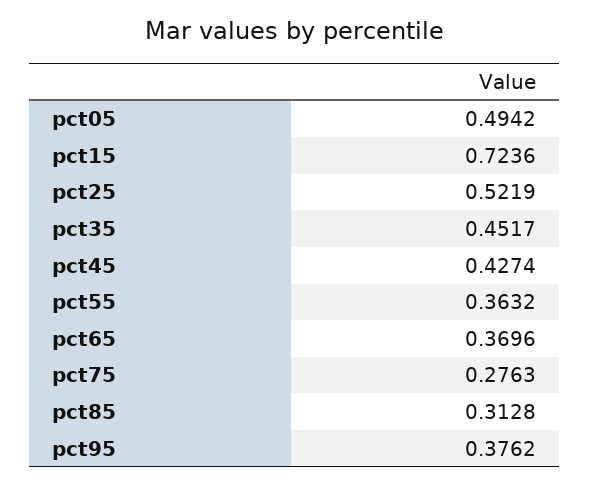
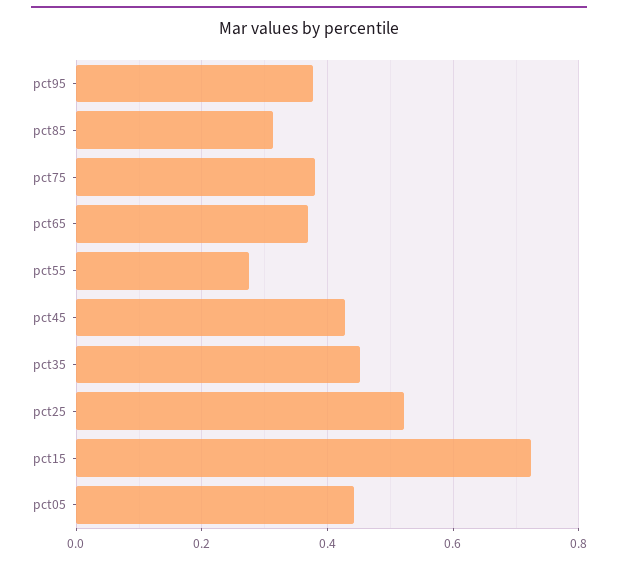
pct05: 0.4942 -> 0.44
pct55: 0.3632 -> 0.28
pct75: 0.2763 -> 0.38

